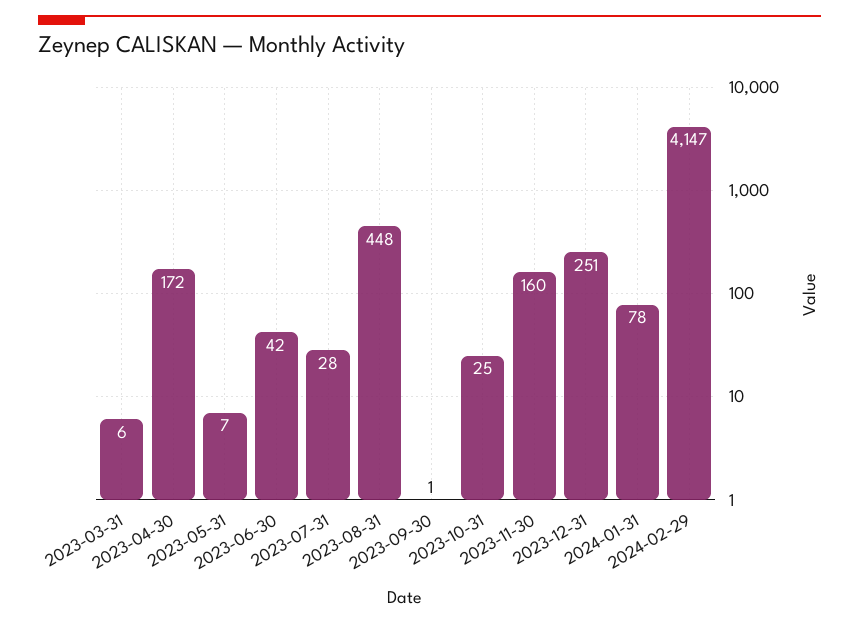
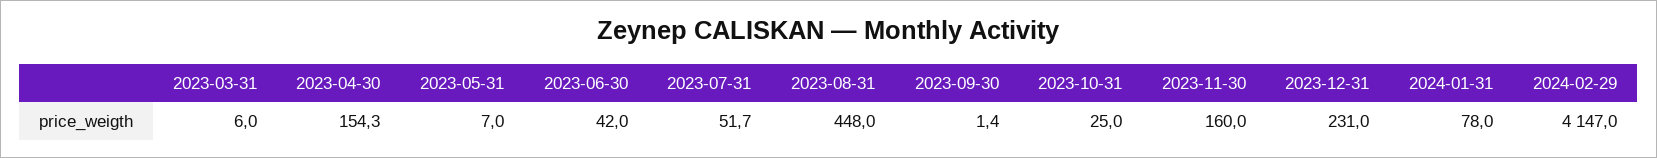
2023-04-30: 172 -> 154.3
2023-07-31: 28 -> 51.7
2023-12-31: 251 -> 231

